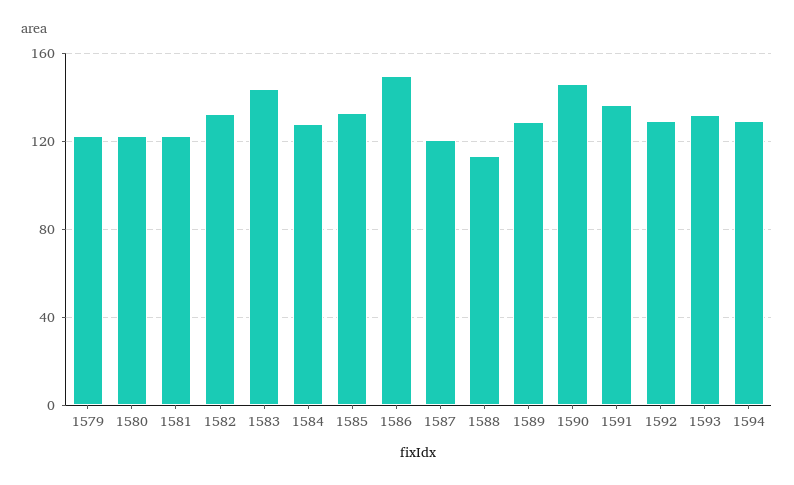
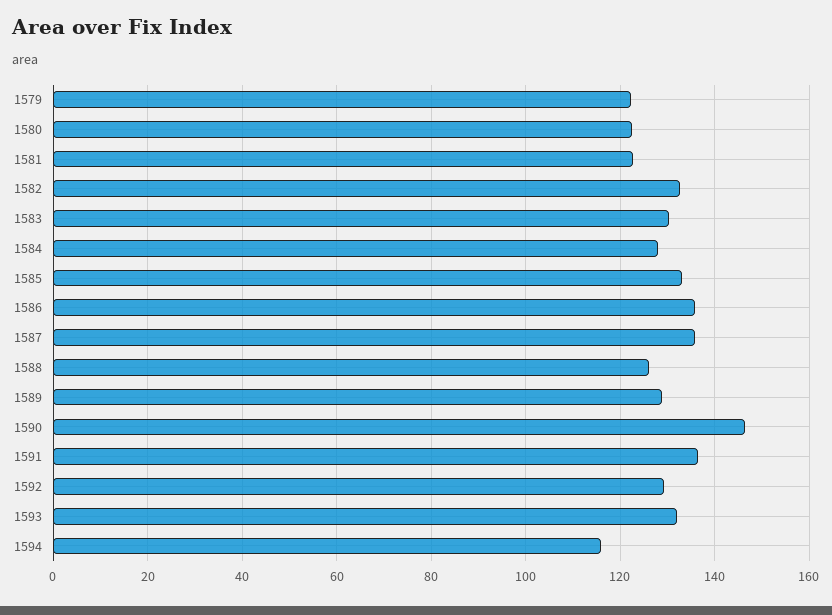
1583: 145 -> 130
1586: 150 -> 136
1587: 120 -> 136
1588: 115 -> 126
1594: 130 -> 116

